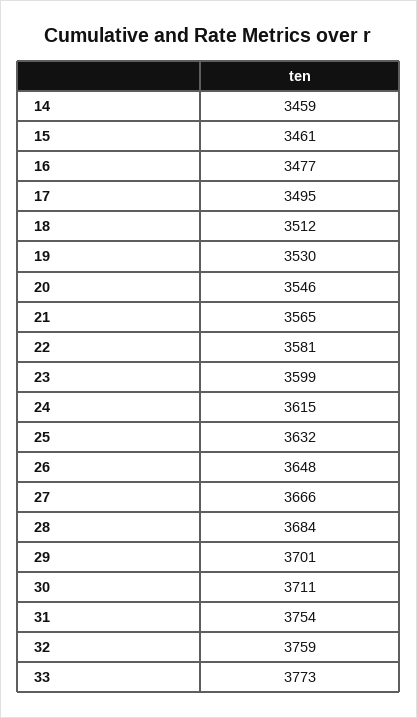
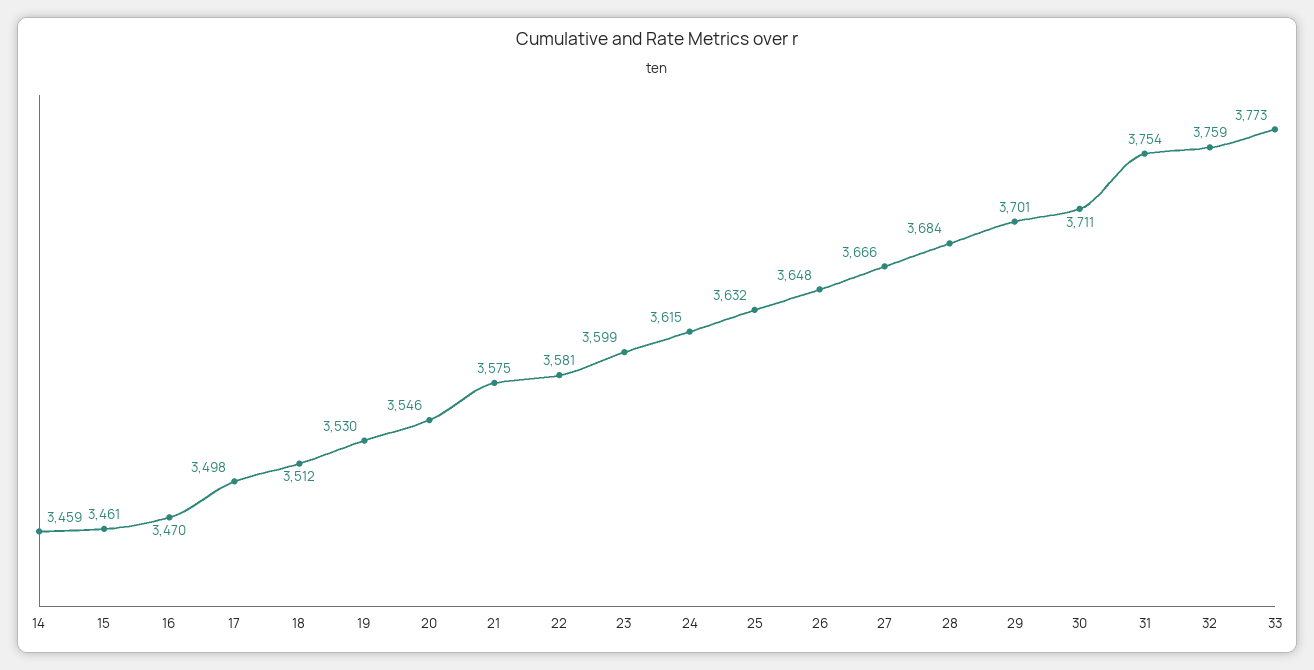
16: 3477 -> 3470
17: 3495 -> 3498
21: 3565 -> 3575

